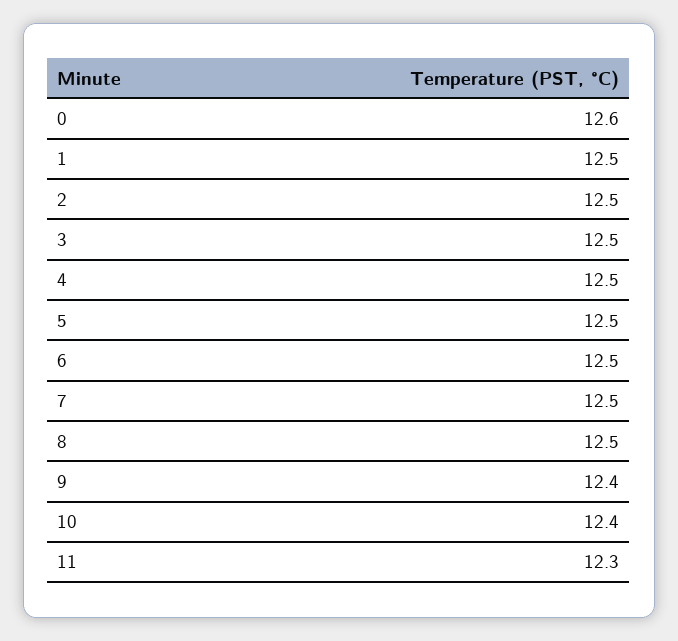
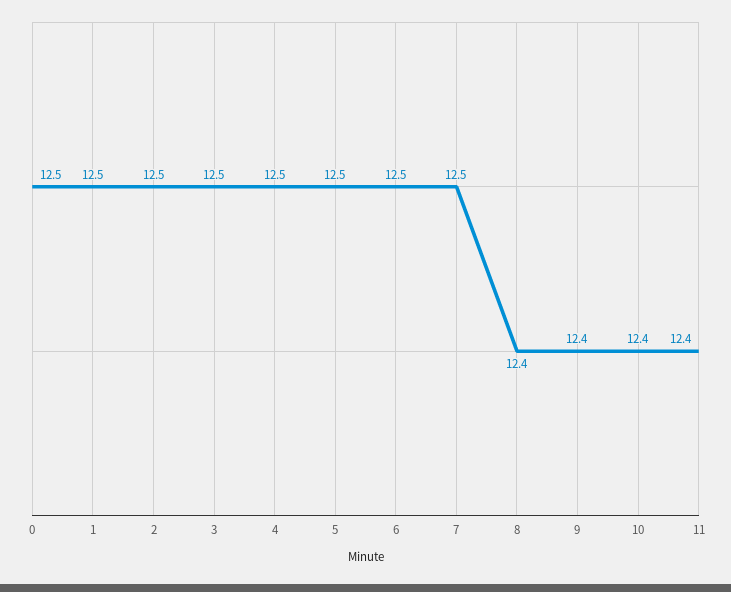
0: 12.6 -> 12.5
8: 12.5 -> 12.4
11: 12.3 -> 12.4

